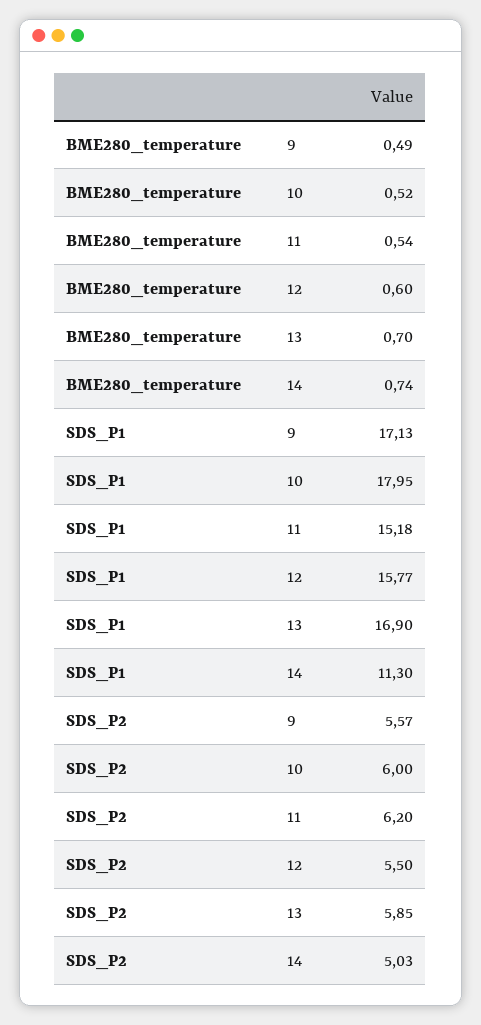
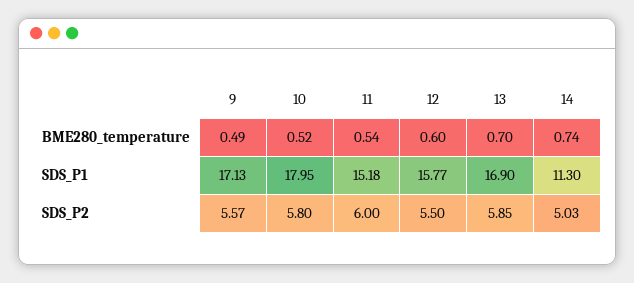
SDS_P2, 10: 6 -> 5.8
SDS_P2, 11: 6.2 -> 6

